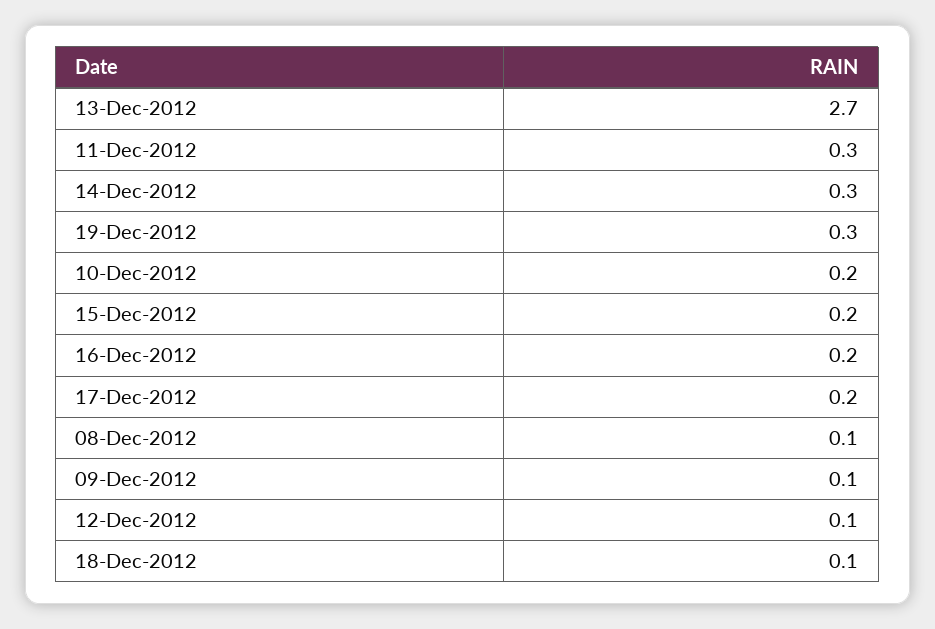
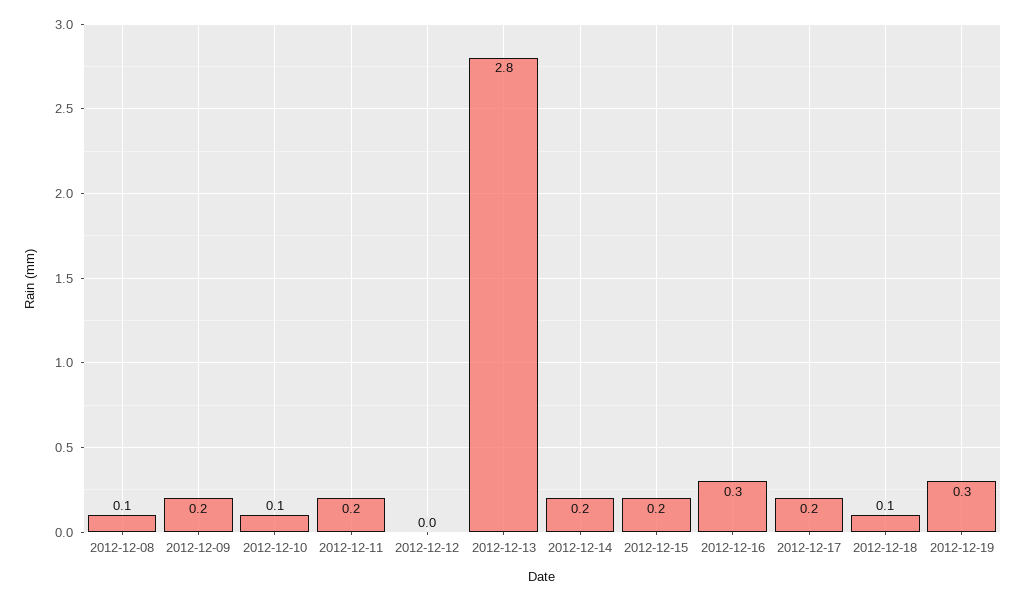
13-Dec-2012: 2.7 -> 2.8
11-Dec-2012: 0.3 -> 0.2
14-Dec-2012: 0.3 -> 0.2
10-Dec-2012: 0.2 -> 0.1
16-Dec-2012: 0.2 -> 0.3
09-Dec-2012: 0.1 -> 0.2
12-Dec-2012: 0.1 -> 0

